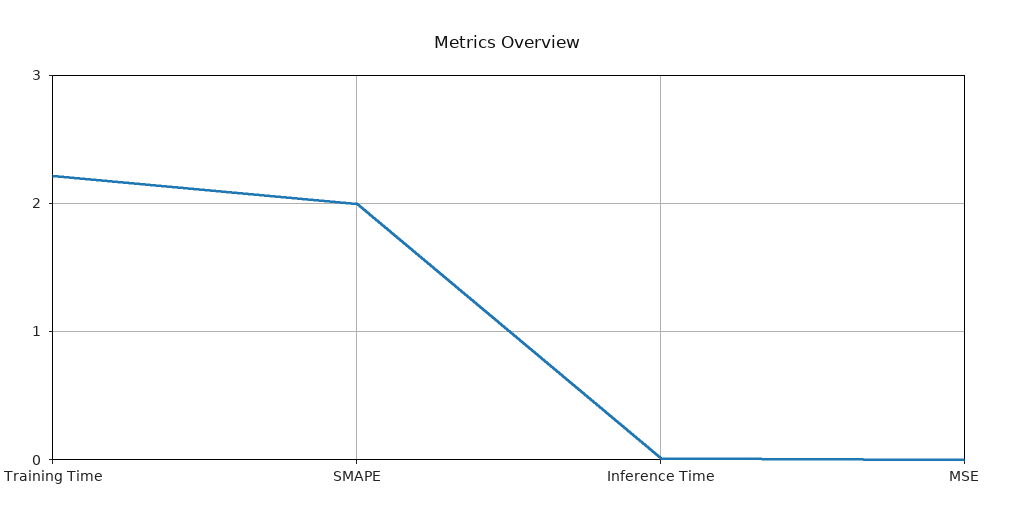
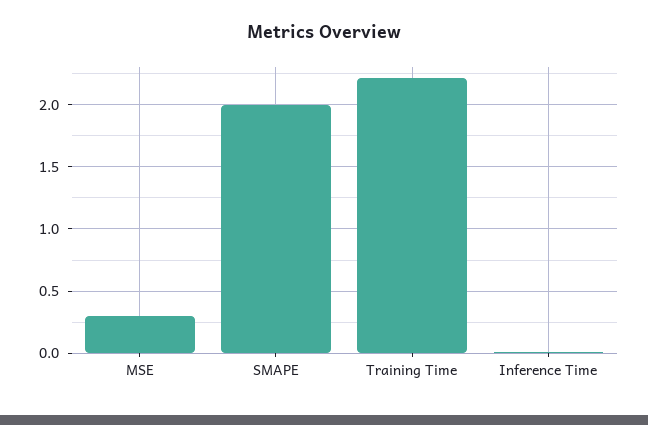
MSE: 0 -> 0.3

